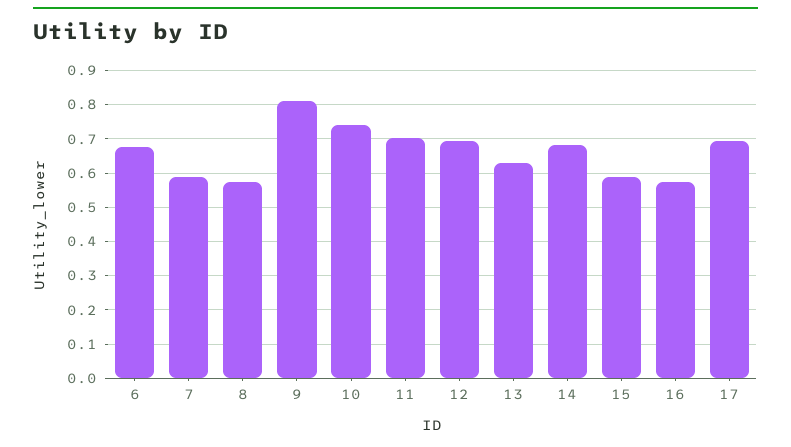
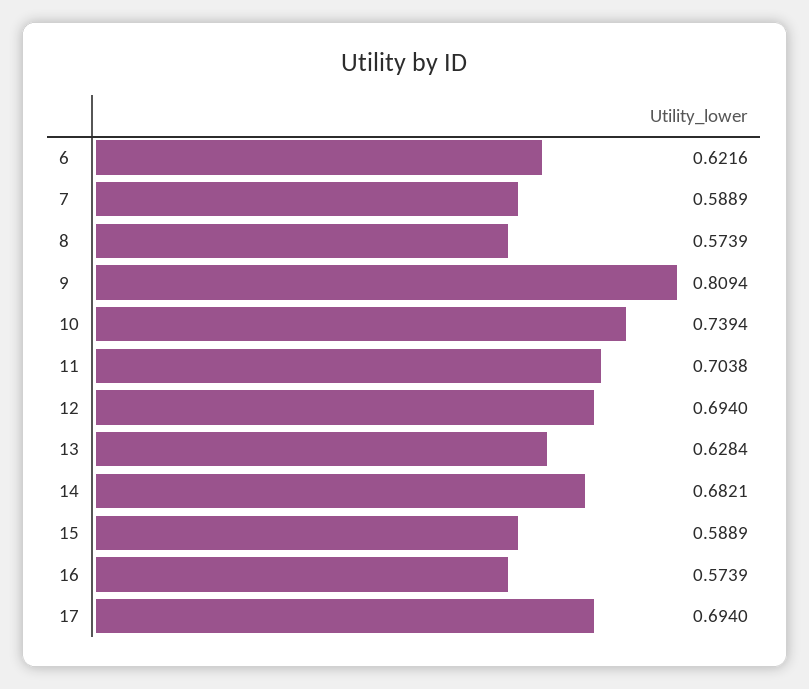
6: 0.68 -> 0.6216

